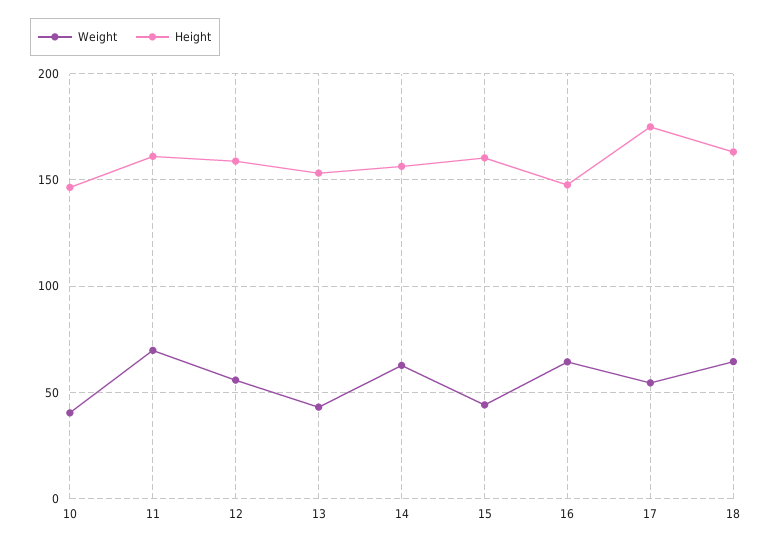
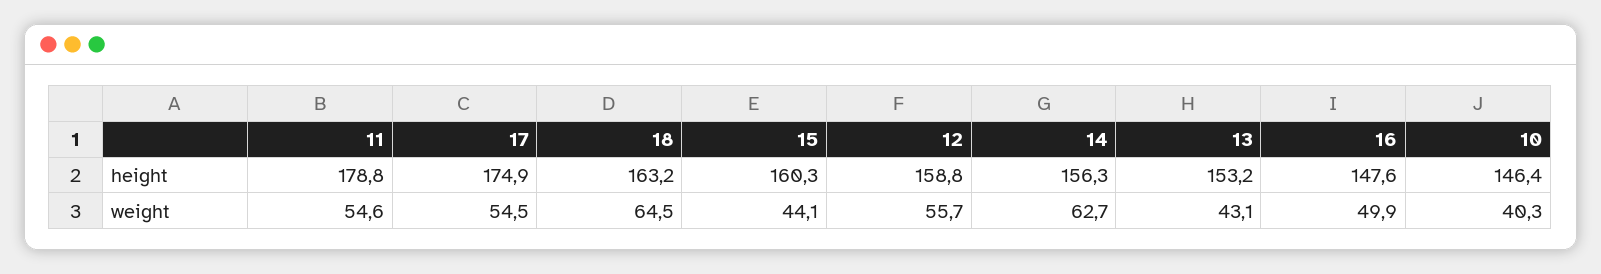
Weight, 11: 70 -> 54.6
Height, 11: 160 -> 178.8
Weight, 16: 65 -> 49.9

